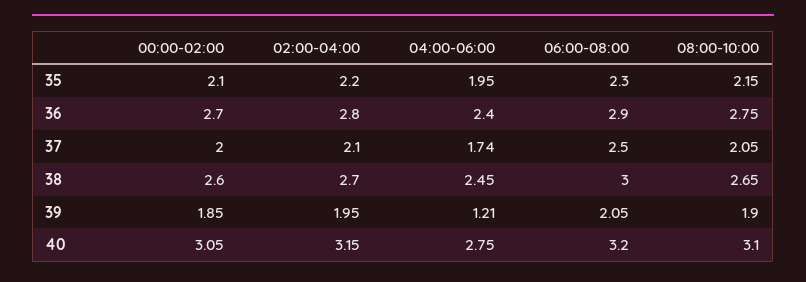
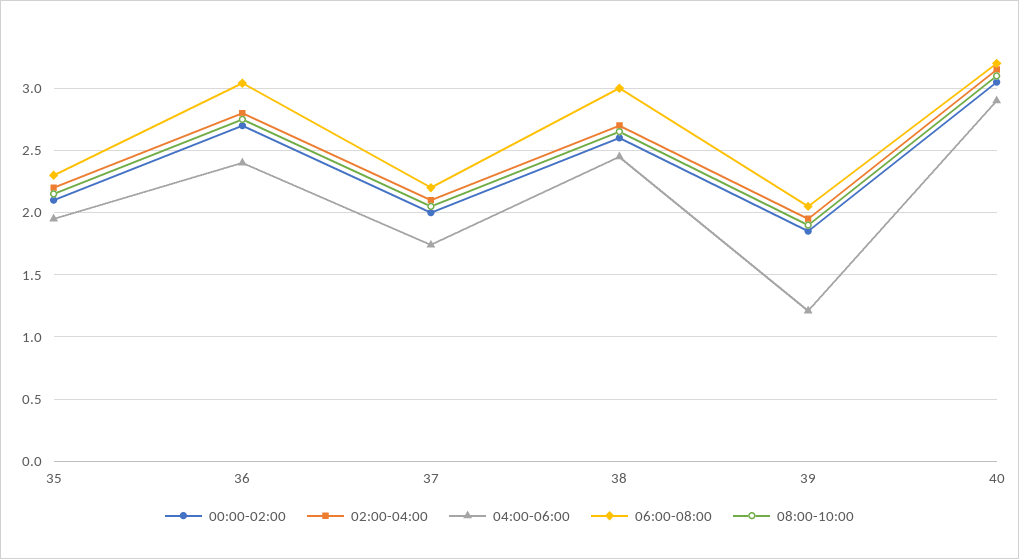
06:00-08:00, 36: 2.9 -> 3.05
06:00-08:00, 37: 2.5 -> 2.2
04:00-06:00, 40: 2.75 -> 2.9

